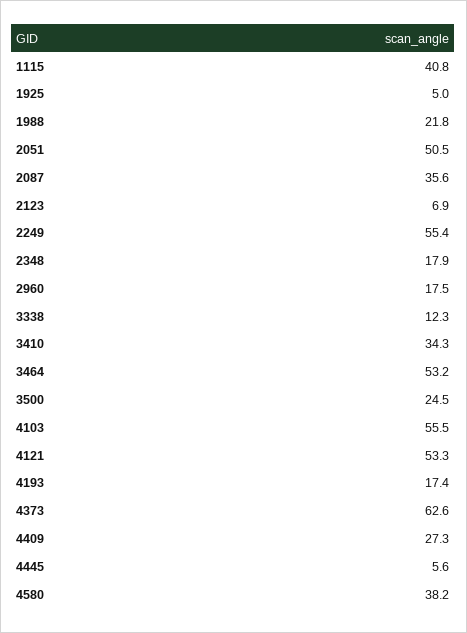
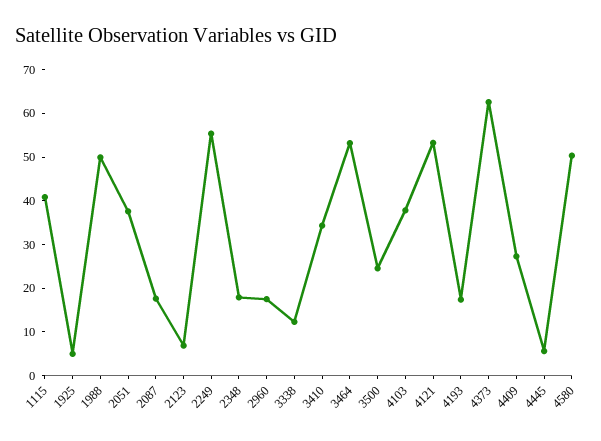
1988: 21.8 -> 50
2051: 50.5 -> 38
2087: 35.6 -> 18
4103: 55.5 -> 38
4580: 38.2 -> 50

